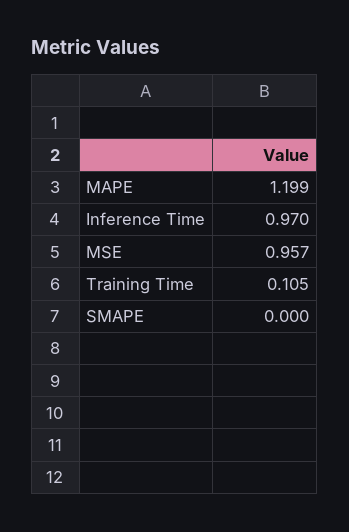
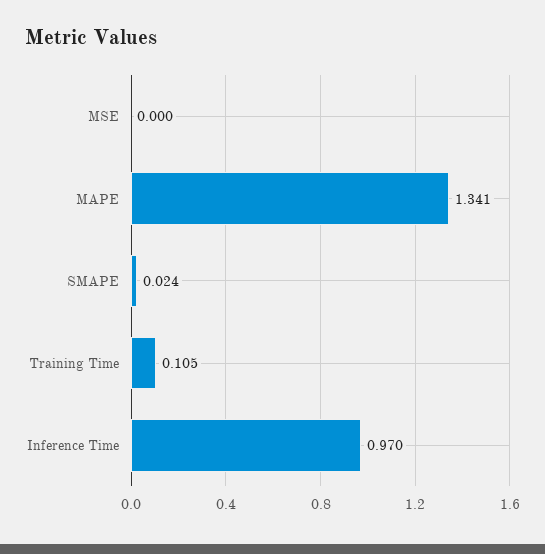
MAPE: 1.199 -> 1.341
MSE: 0.957 -> 0
SMAPE: 0 -> 0.024

